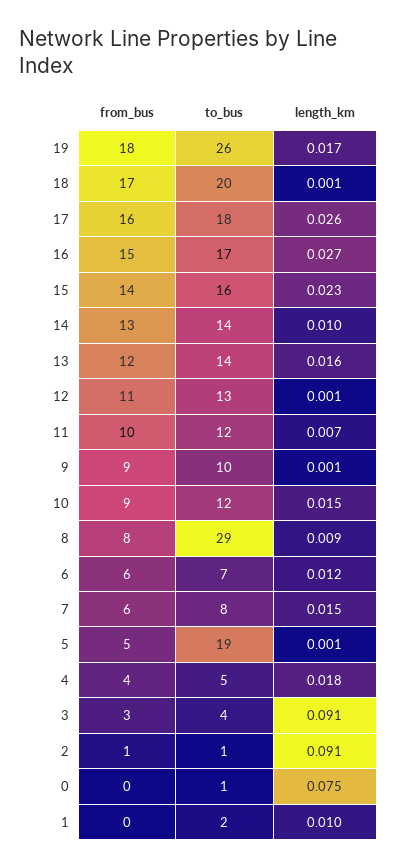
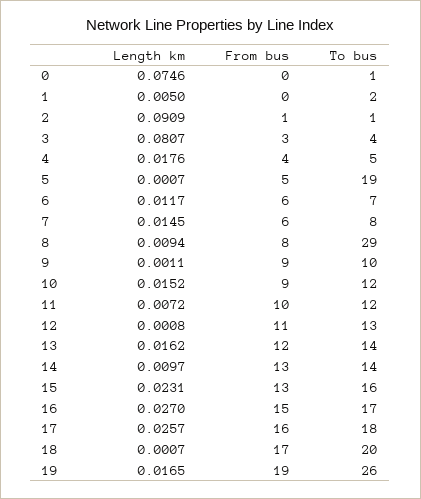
from_bus, 19: 18 -> 19
from_bus, 15: 14 -> 13
length_km, 3: 0.091 -> 0.0807
length_km, 1: 0.01 -> 0.005

